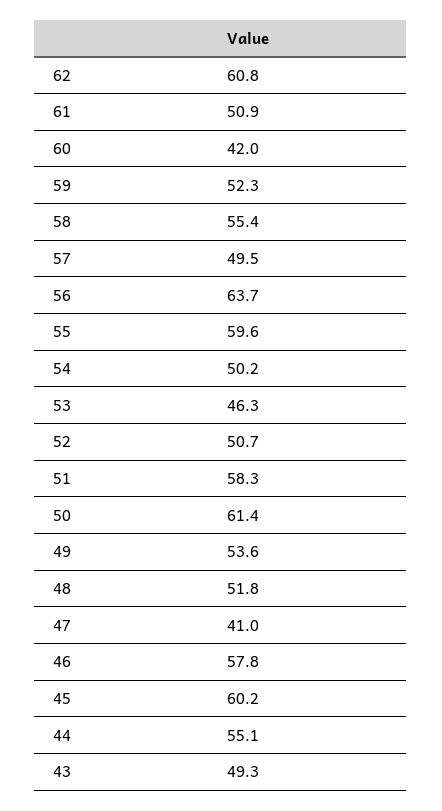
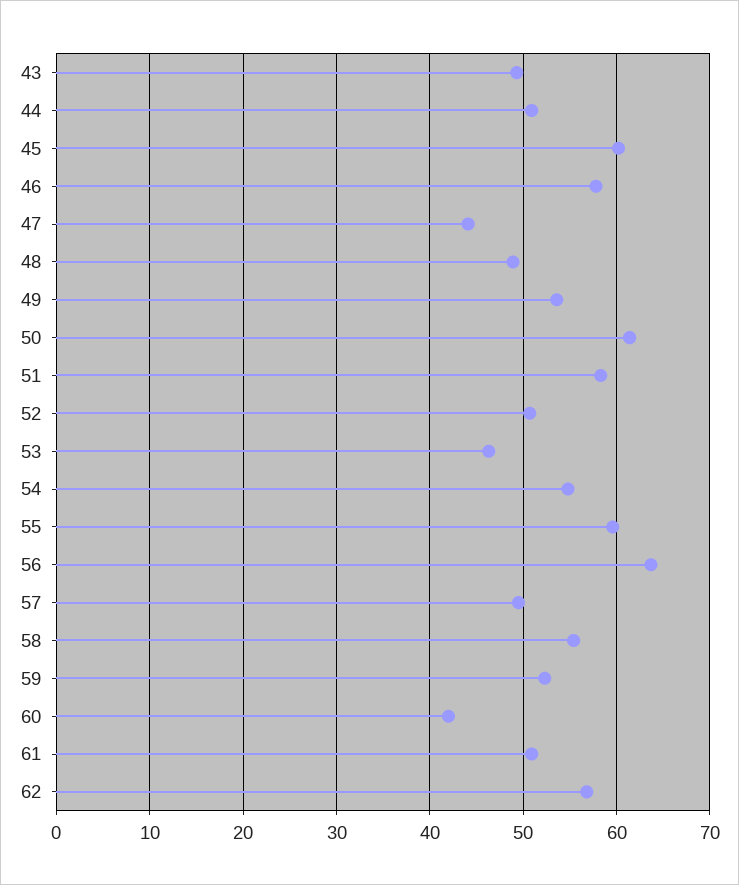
62: 60.8 -> 57
54: 50.2 -> 55
48: 51.8 -> 49
47: 41 -> 44
44: 55.1 -> 51

